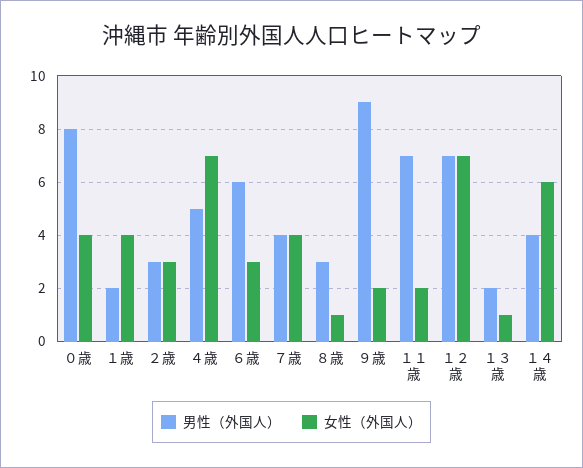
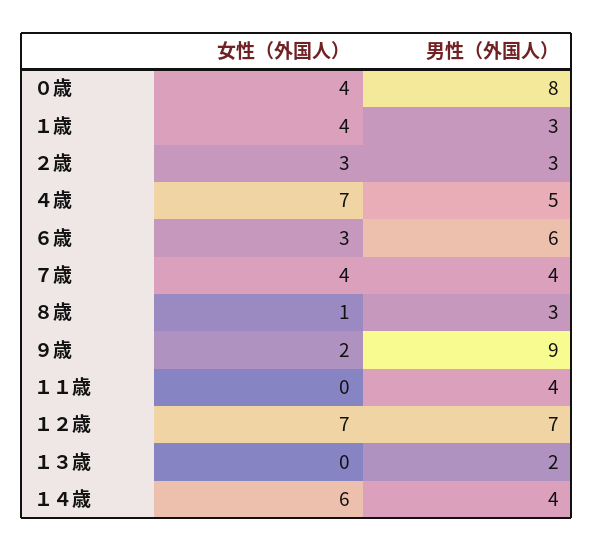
男性（外国人）, １歳: 2 -> 3
男性（外国人）, １１歳: 7 -> 4
女性（外国人）, １１歳: 2 -> 0
女性（外国人）, １３歳: 1 -> 0

